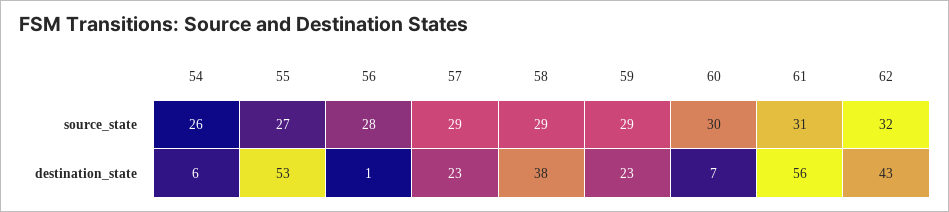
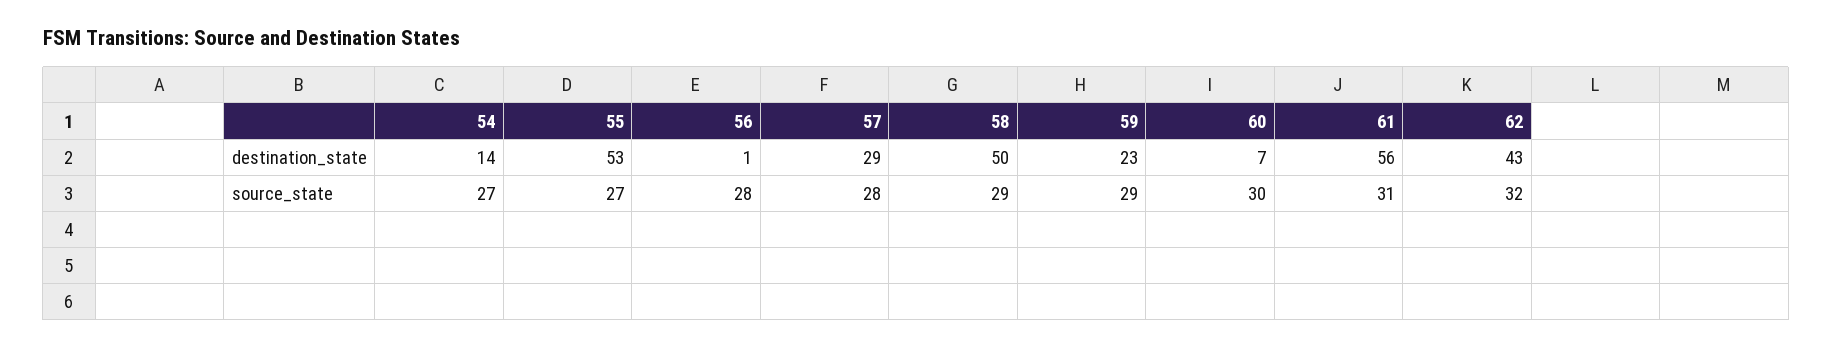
54, source_state: 26 -> 27
57, source_state: 29 -> 28
54, destination_state: 6 -> 14
57, destination_state: 23 -> 29
58, destination_state: 38 -> 50

